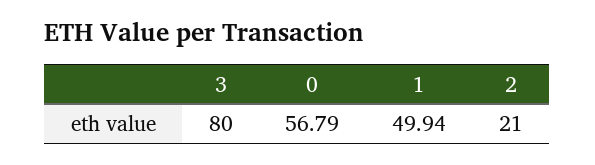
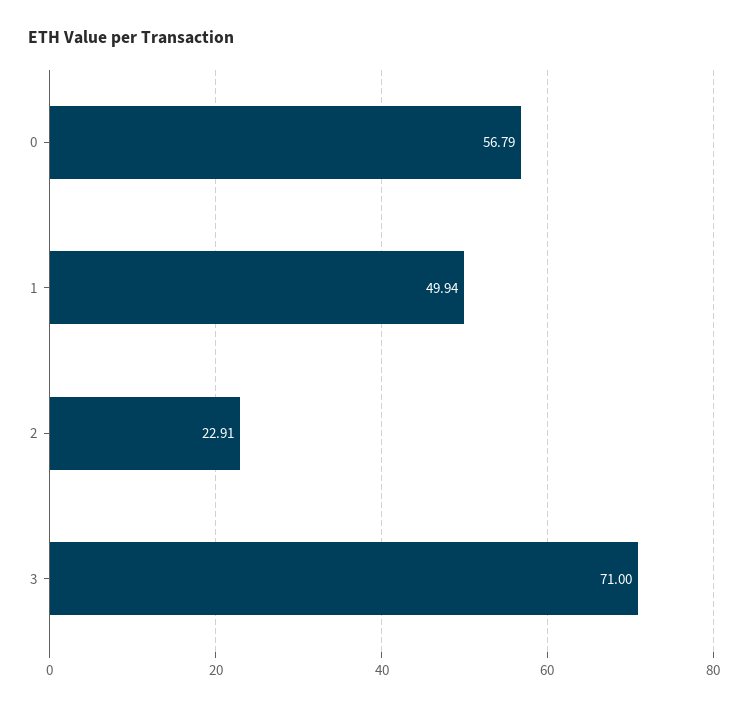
3: 80 -> 71
2: 21 -> 22.91

